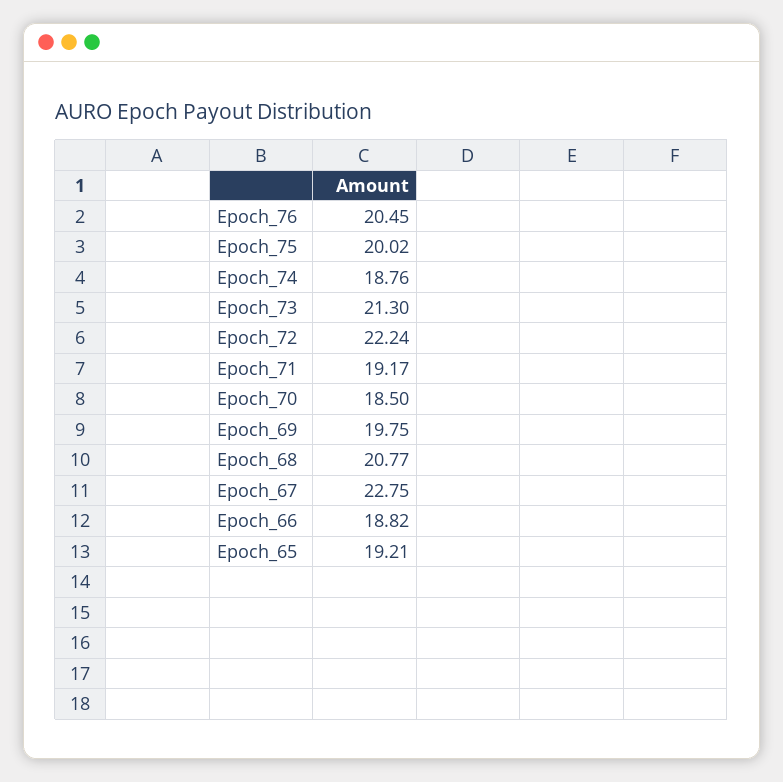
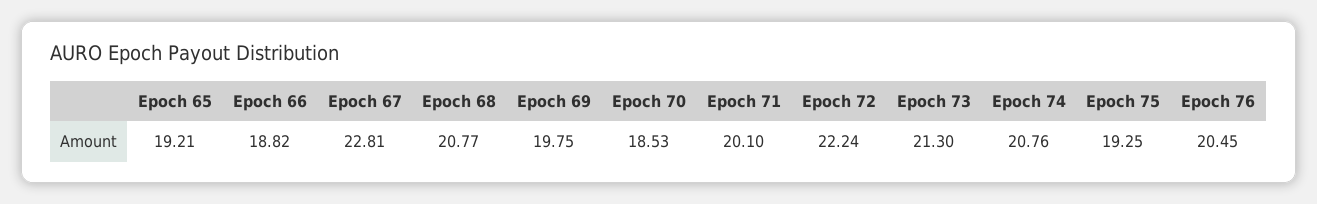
Epoch_75: 20.02 -> 19.25
Epoch_74: 18.76 -> 20.76
Epoch_71: 19.17 -> 20.1
Epoch_70: 18.5 -> 18.53
Epoch_67: 22.75 -> 22.81

